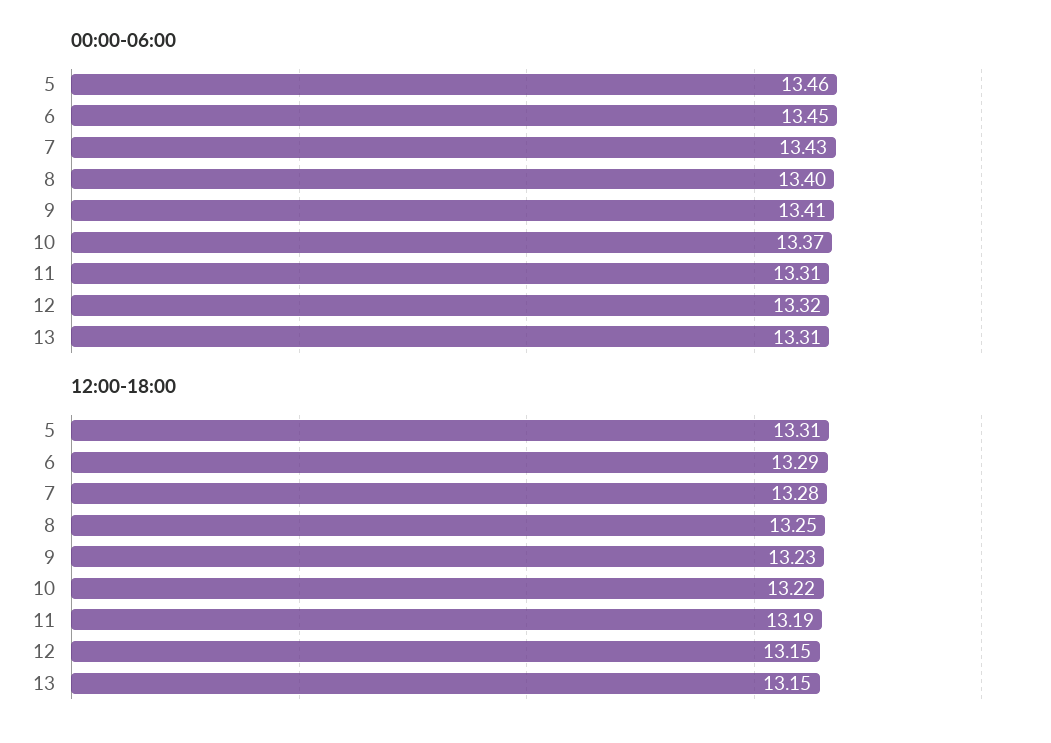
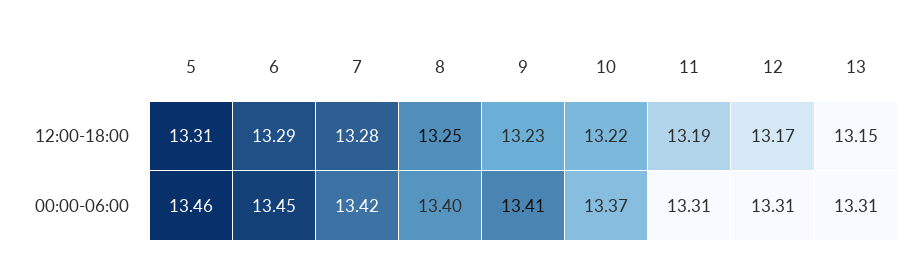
00:00-06:00, 7: 13.43 -> 13.42
00:00-06:00, 12: 13.32 -> 13.31
12:00-18:00, 12: 13.15 -> 13.17

